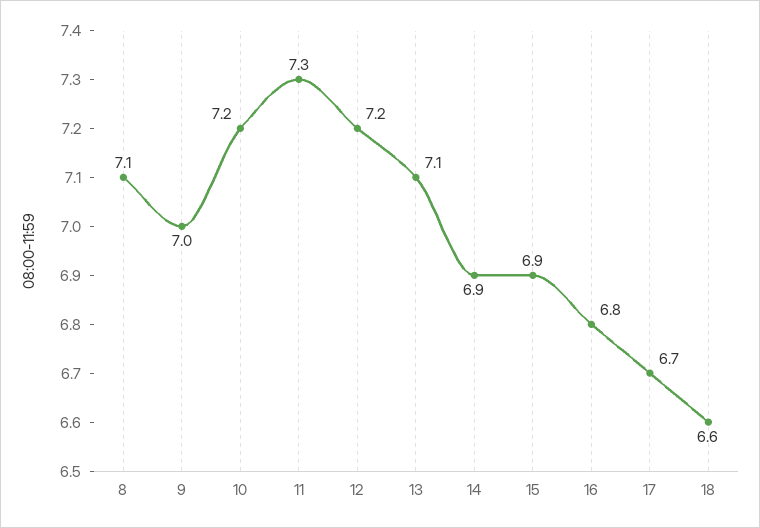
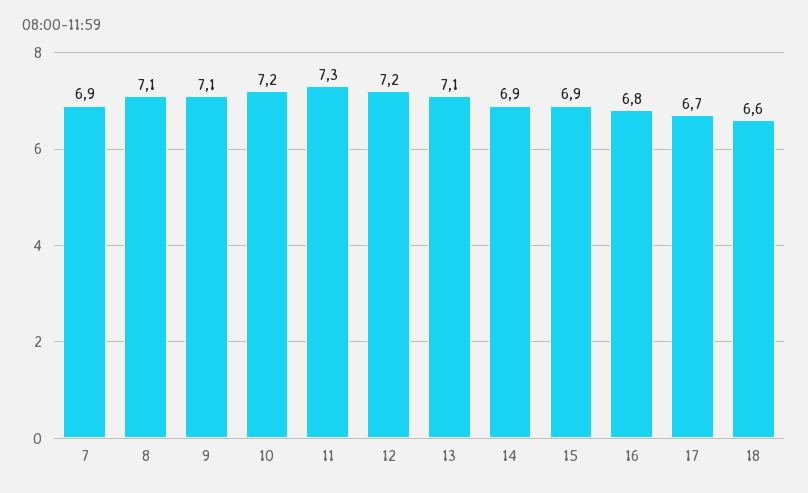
9: 7 -> 7.1
7: none -> 6.9

